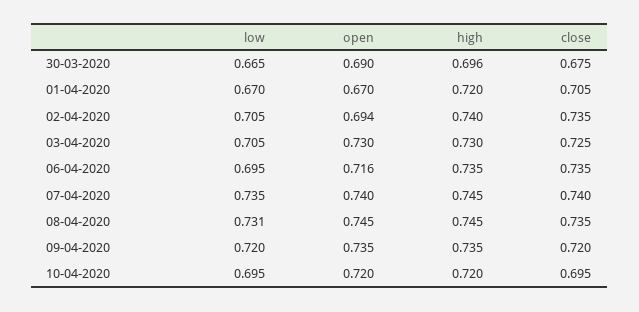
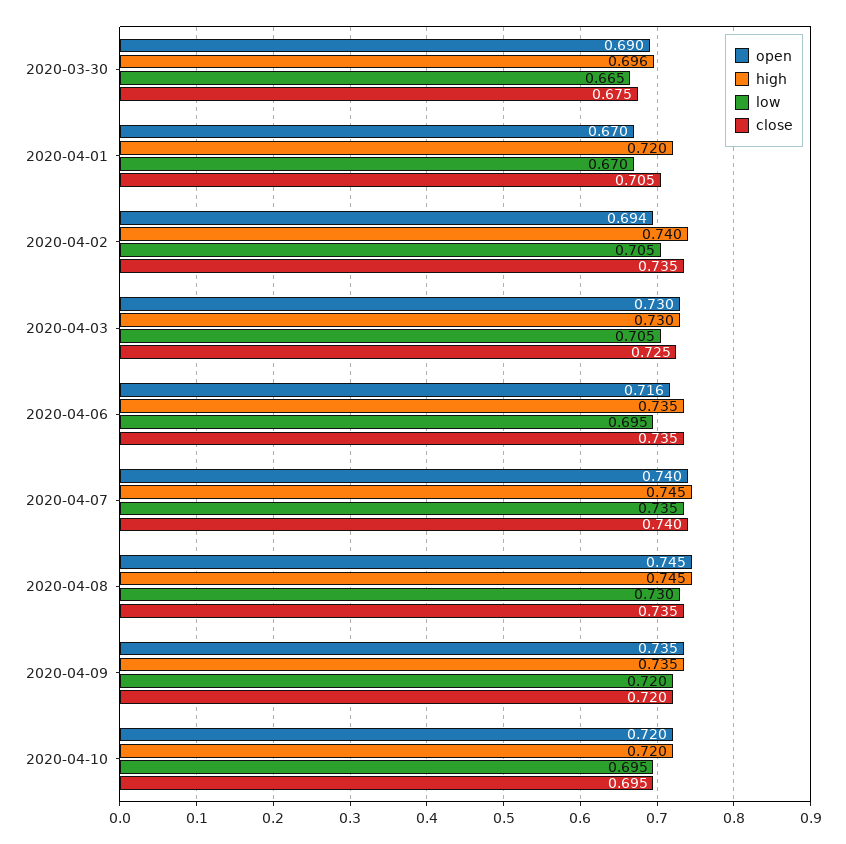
low, 08-04-2020: 0.731 -> 0.73

